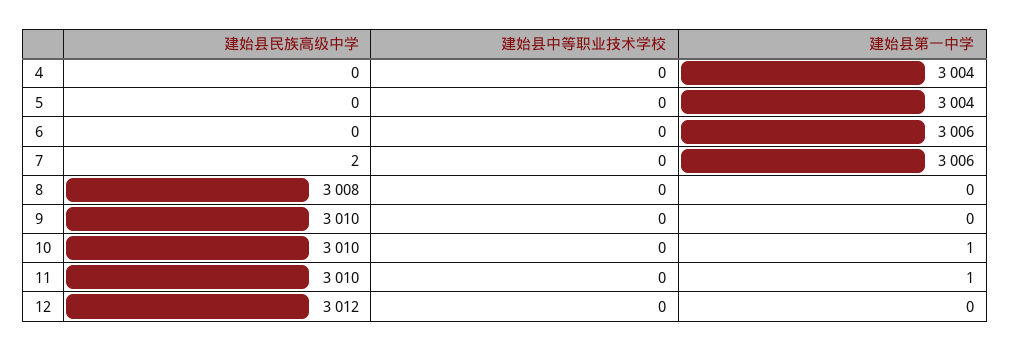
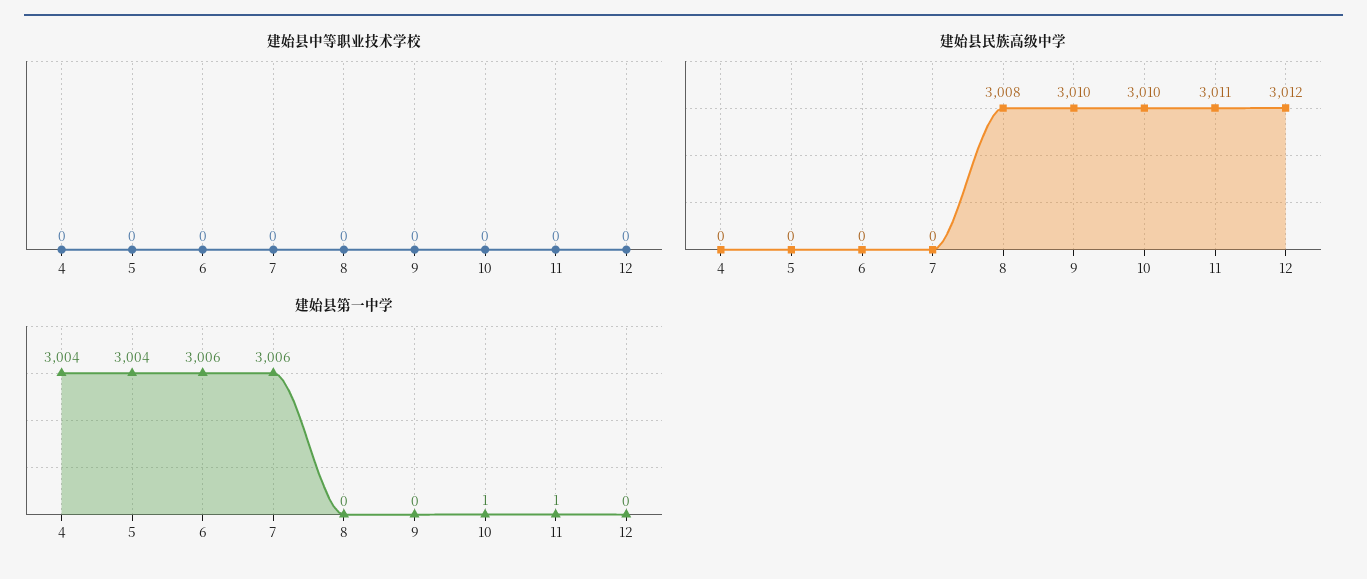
建始县民族高级中学, 7: 2 -> 0
建始县民族高级中学, 11: 3010 -> 3011

